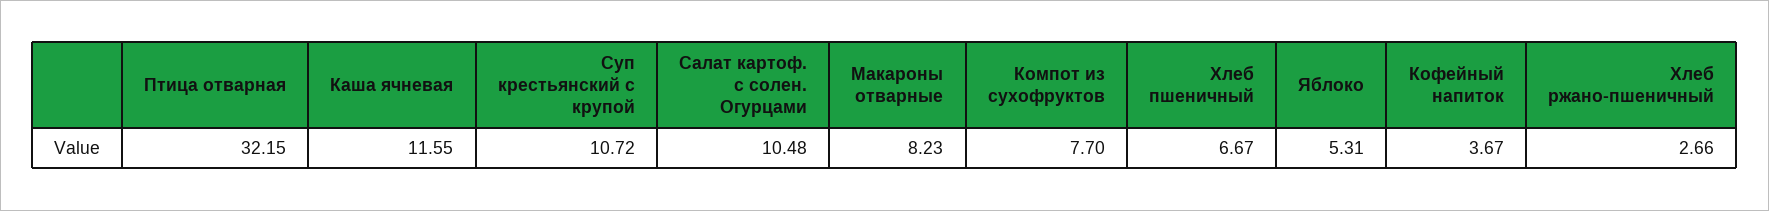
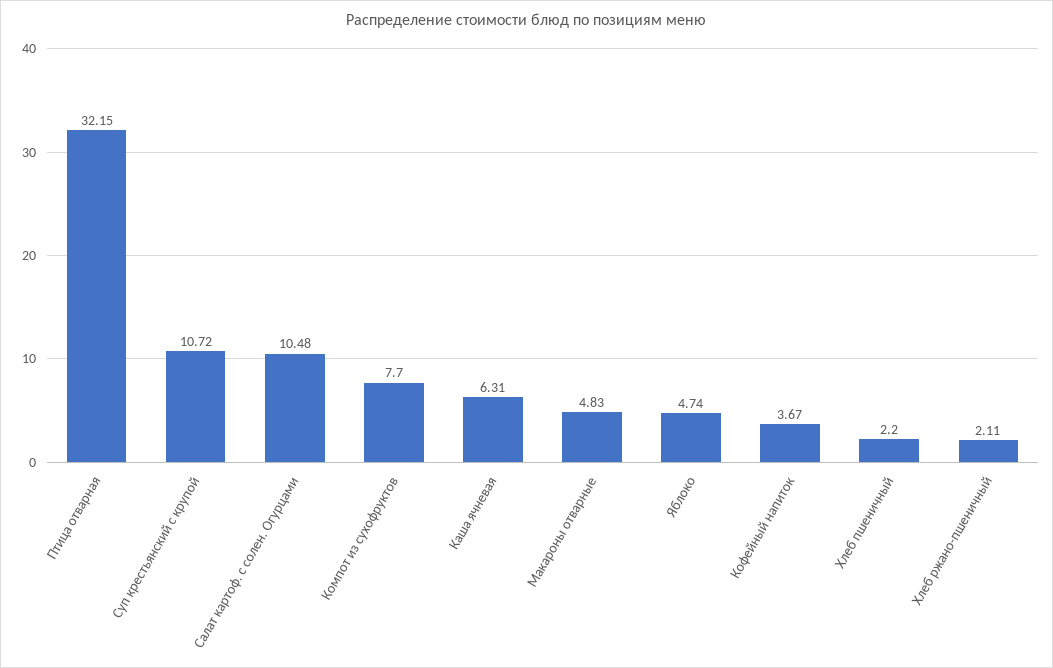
Каша ячневая: 11.55 -> 6.31
Макароны отварные: 8.23 -> 4.83
Хлеб пшеничный: 6.67 -> 2.2
Яблоко: 5.31 -> 4.74
Хлеб ржано-пшеничный: 2.66 -> 2.11

